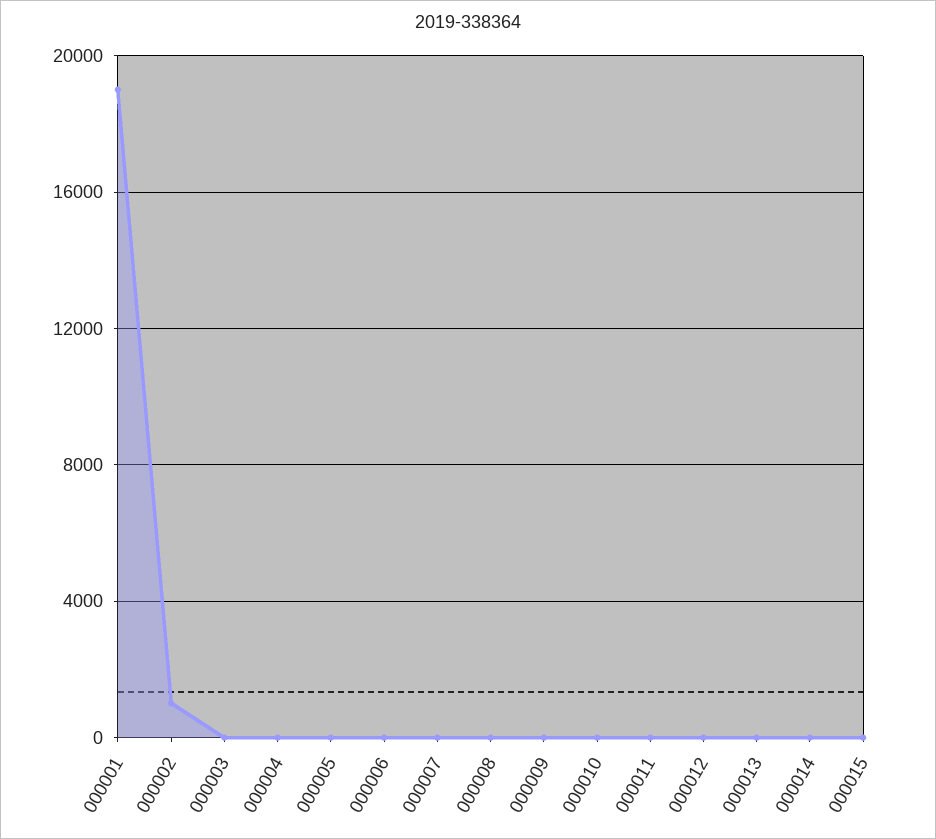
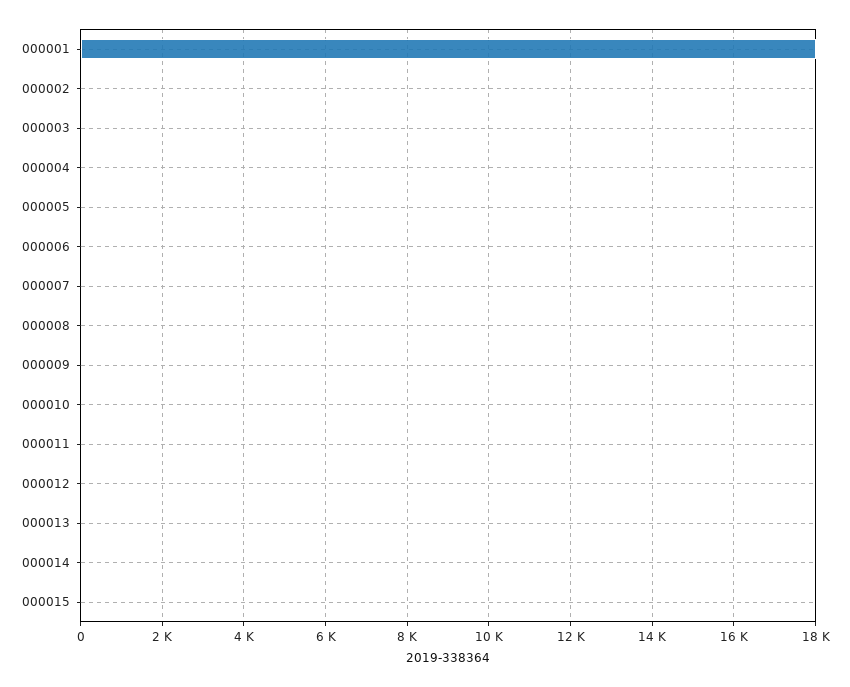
000001: 19000 -> 18000
000002: 1000 -> 0

